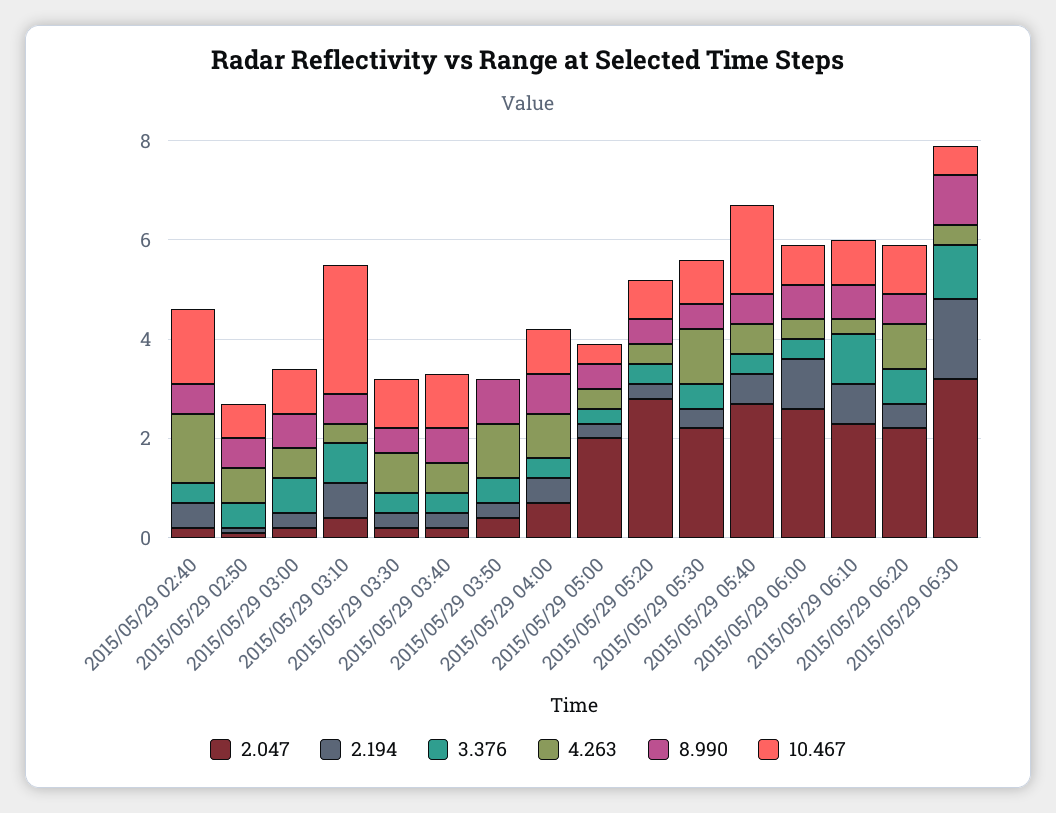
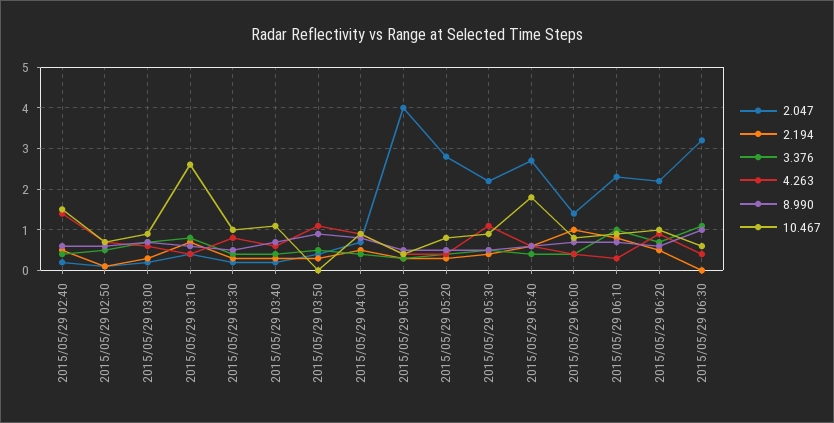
2.047, 2015/05/29 05:00: 2 -> 4
2.047, 2015/05/29 06:00: 2.5 -> 1.5
2.194, 2015/05/29 06:30: 1.5 -> 0

